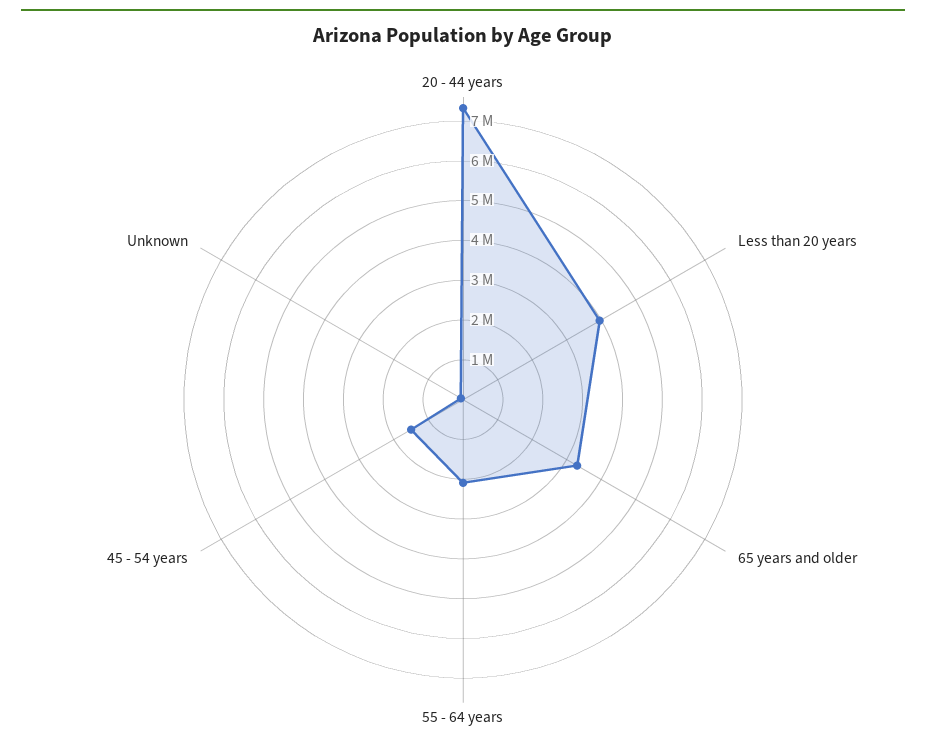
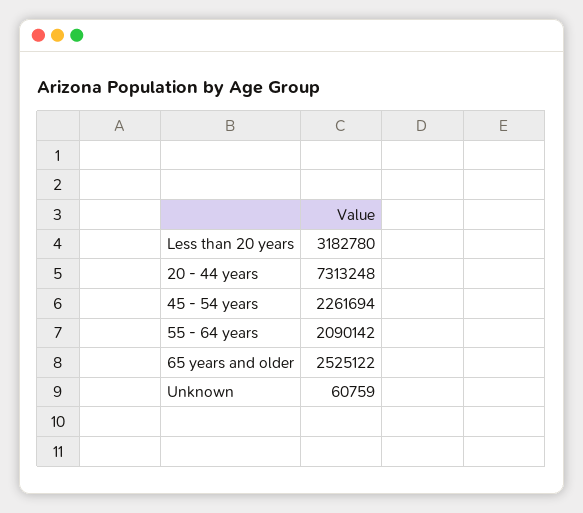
Less than 20 years: 4000000 -> 3182780
65 years and older: 3250000 -> 2525122
45 - 54 years: 1500000 -> 2261694

